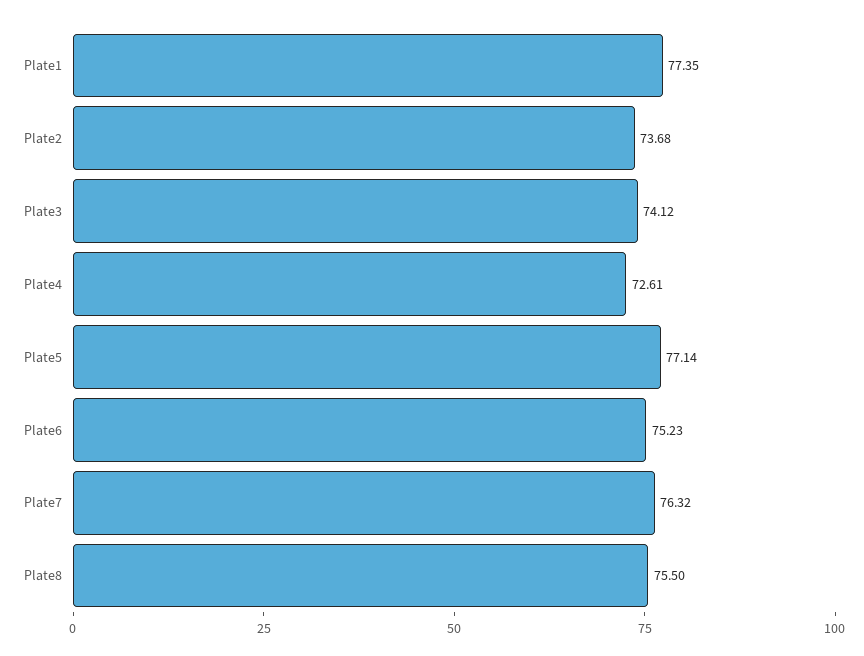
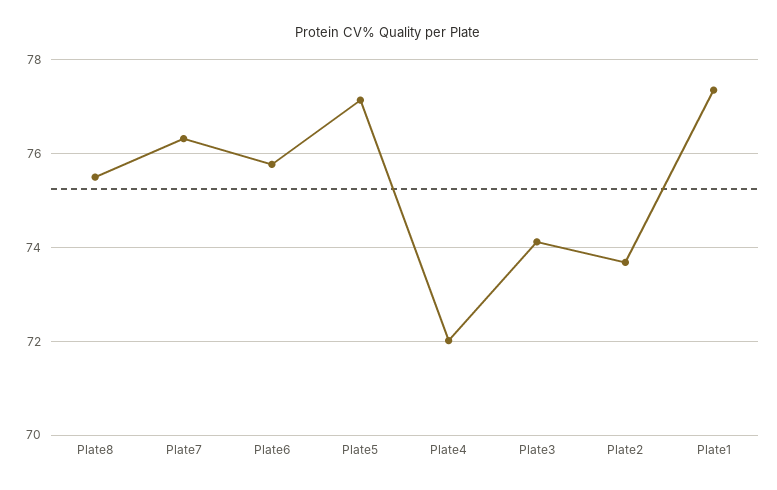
Plate4: 72.61 -> 72
Plate6: 75.23 -> 75.8

